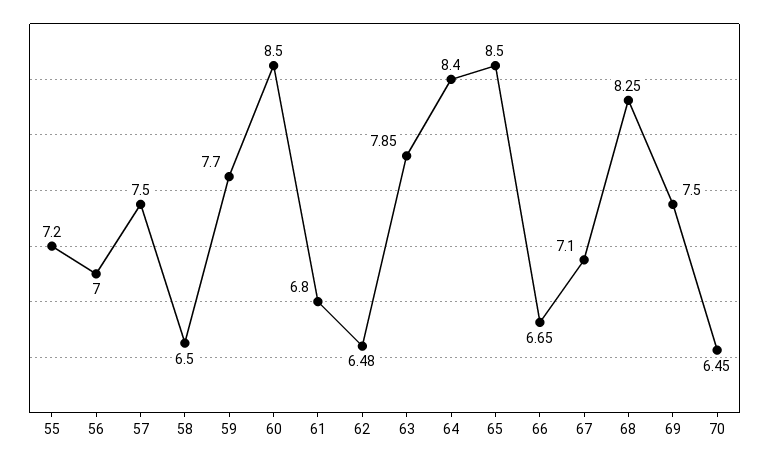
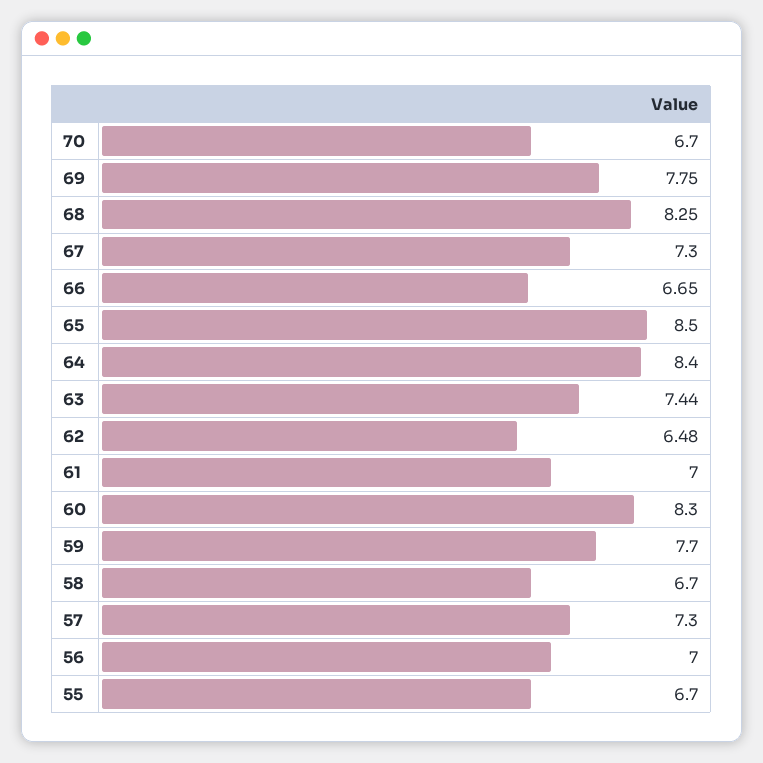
55: 7.2 -> 6.7
57: 7.5 -> 7.3
58: 6.5 -> 6.7
60: 8.5 -> 8.3
61: 6.8 -> 7
63: 7.85 -> 7.44
67: 7.1 -> 7.3
69: 7.5 -> 7.75
70: 6.45 -> 6.7

